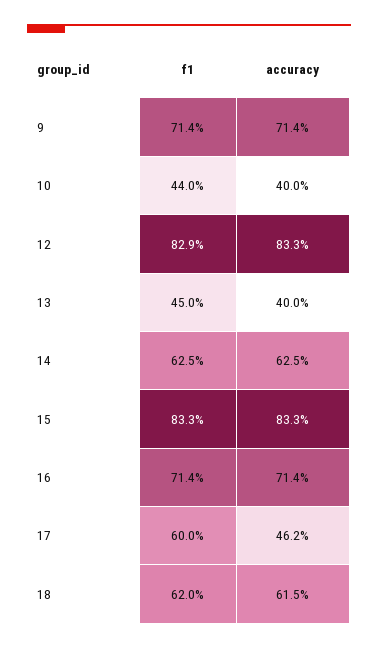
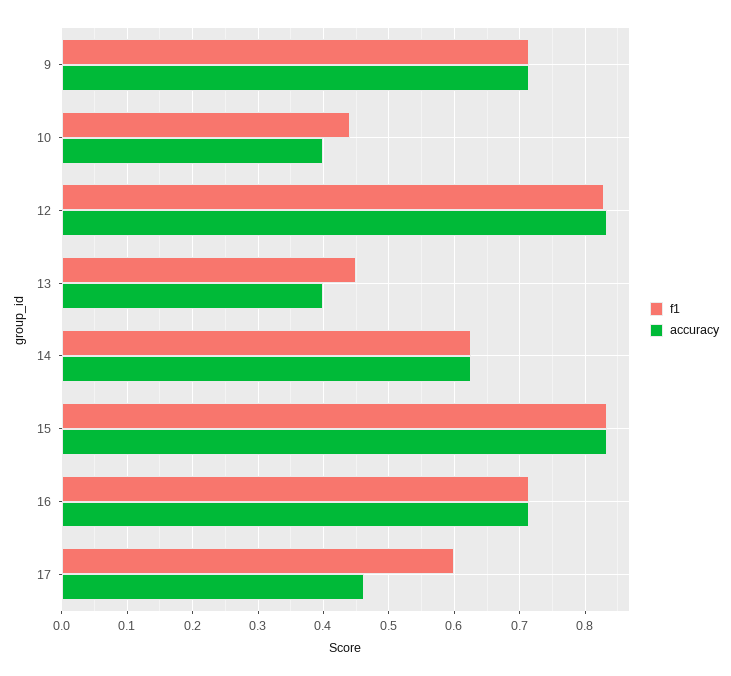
f1, 18: 0.62 -> none
accuracy, 18: 0.615 -> none

